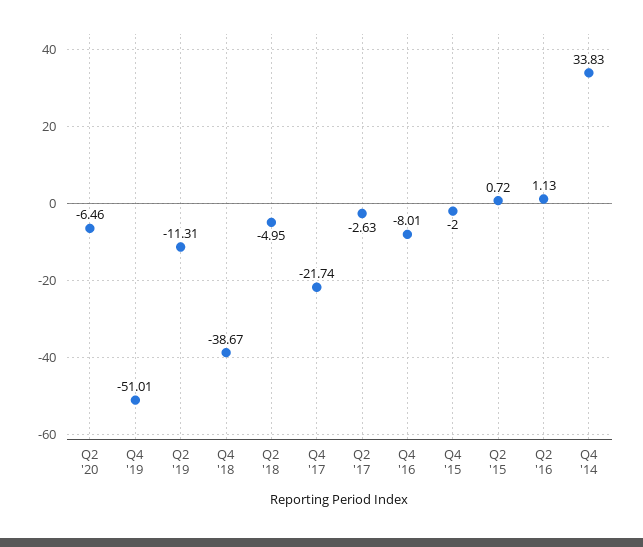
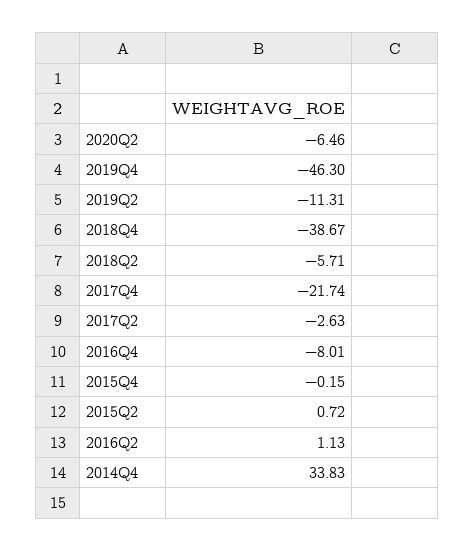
Q4 '19: -51.01 -> -46.3
Q2 '18: -4.95 -> -5.71
Q4 '15: -2 -> -0.15

